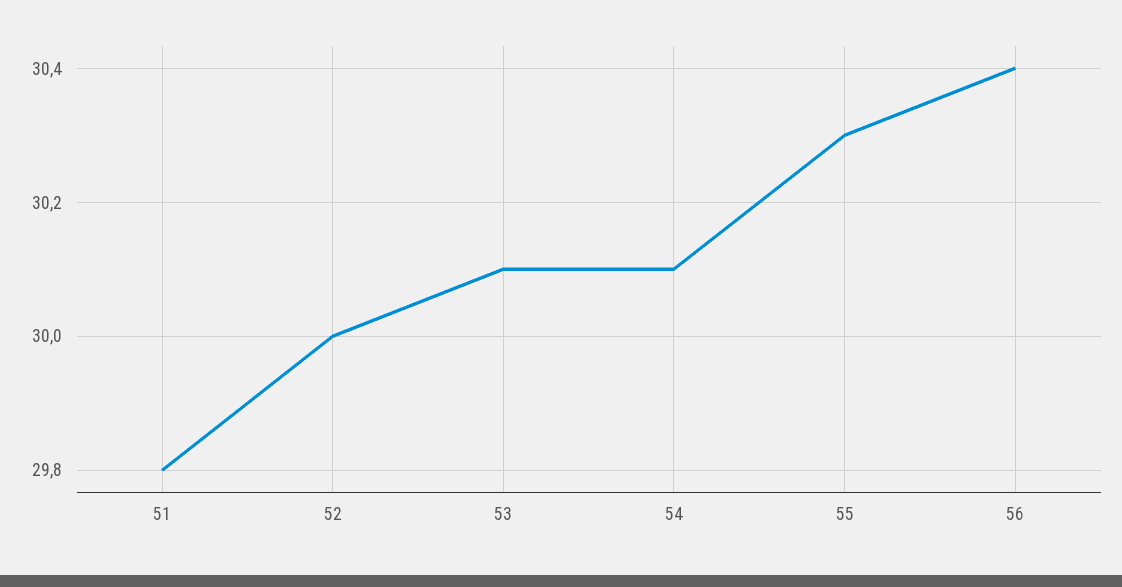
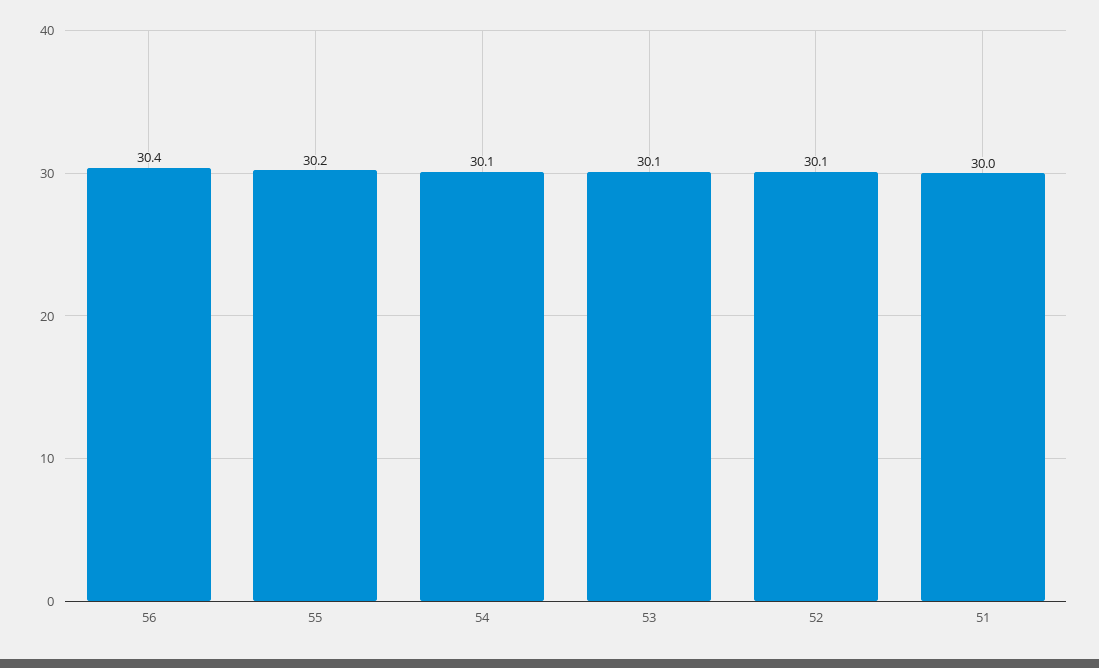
51: 29.8 -> 30
52: 30 -> 30.1
55: 30.3 -> 30.2

